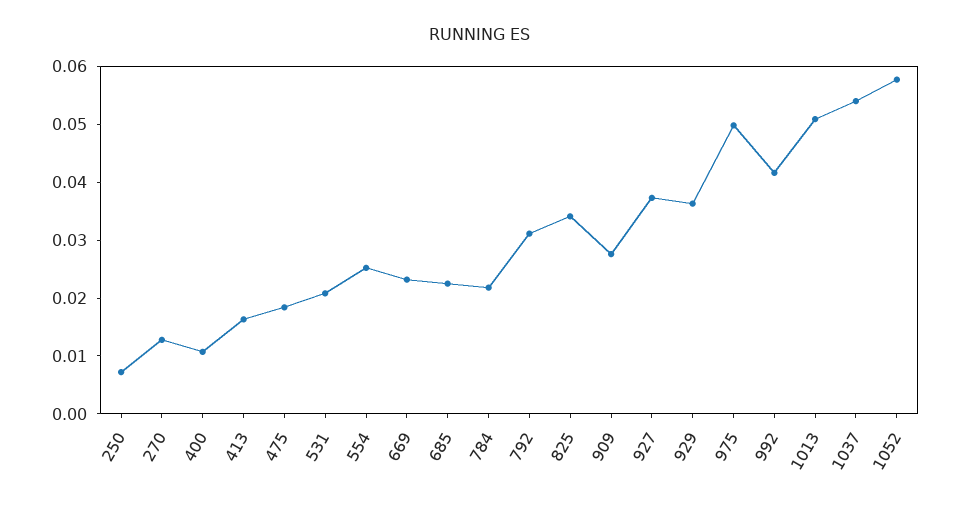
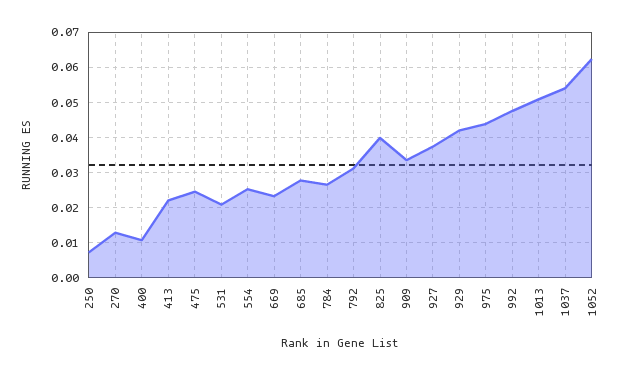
413: 0.016 -> 0.022
475: 0.018 -> 0.024
685: 0.022 -> 0.028
784: 0.022 -> 0.026
825: 0.034 -> 0.04
909: 0.028 -> 0.034
929: 0.036 -> 0.042
975: 0.05 -> 0.044
992: 0.042 -> 0.048
1052: 0.058 -> 0.062

